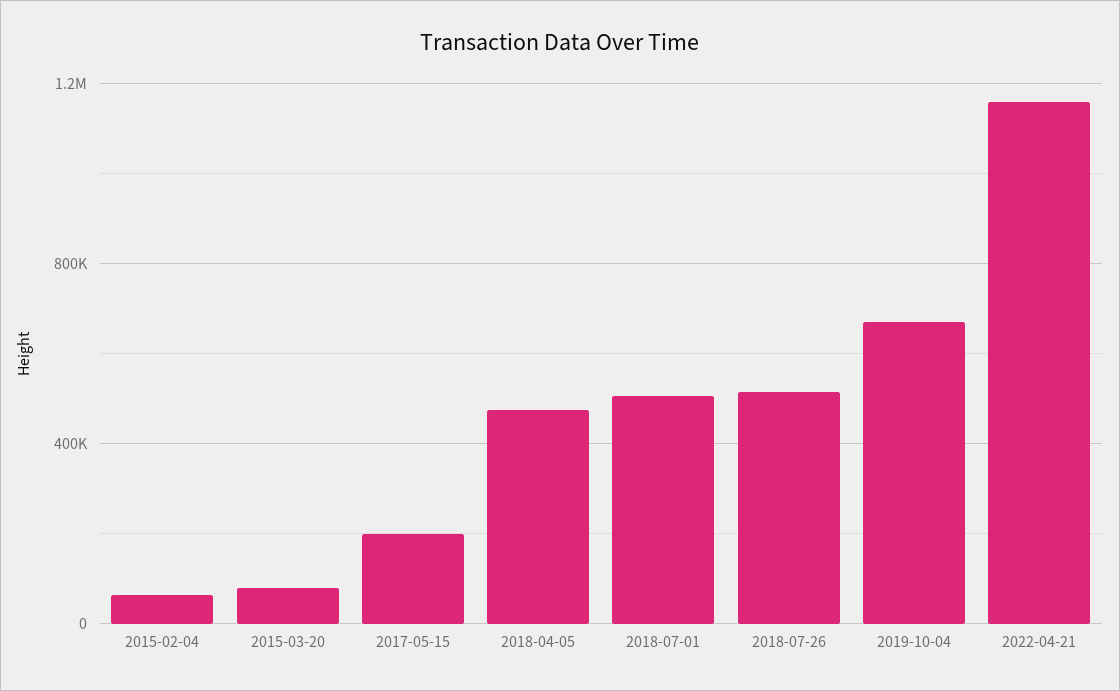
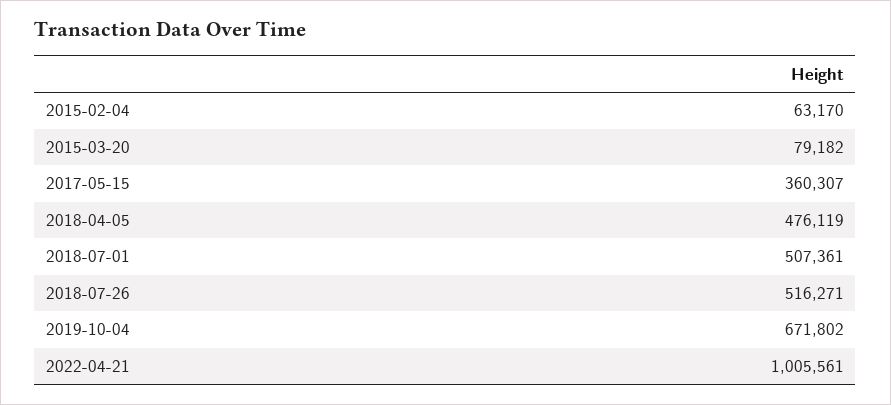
2017-05-15: 200000 -> 360307
2022-04-21: 1150000 -> 1005561

